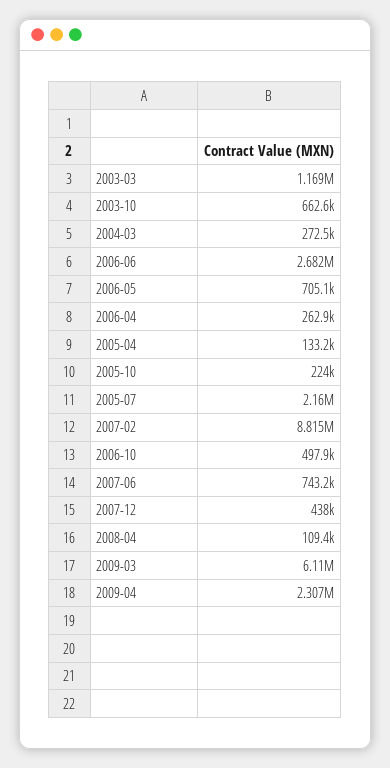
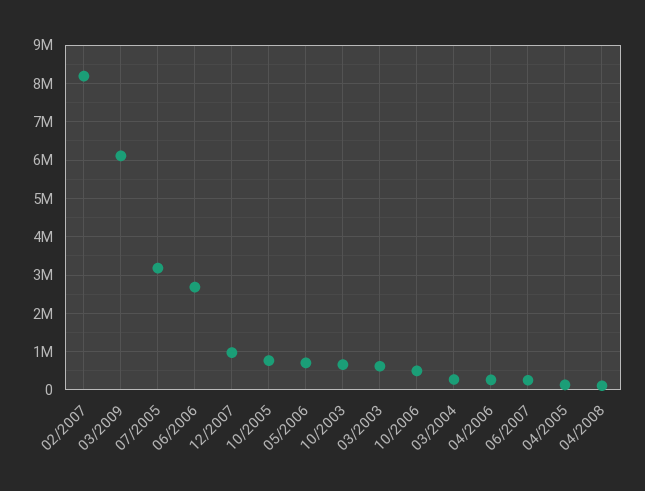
2003-03: 1169000 -> 600000
2005-10: 224000 -> 800000
2005-07: 2160000 -> 3200000
2007-02: 8815000 -> 8200000
2007-06: 743200 -> 200000
2007-12: 438000 -> 1000000
2009-04: 2307000 -> none

